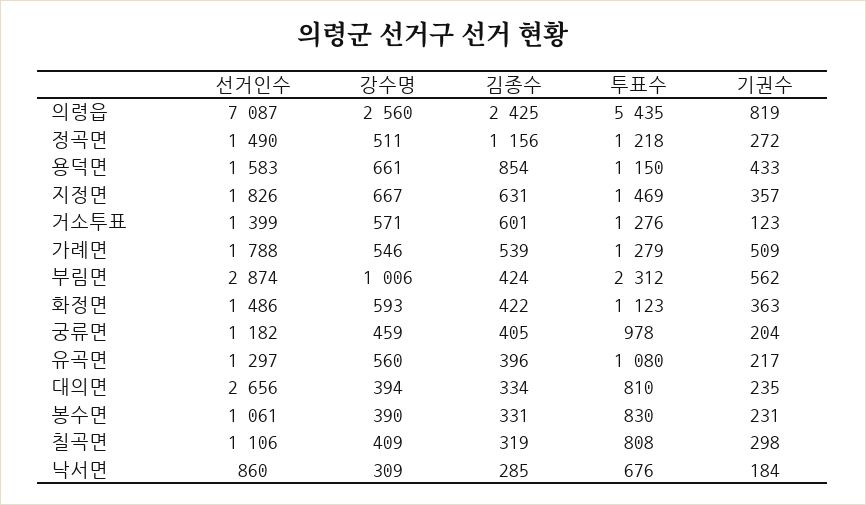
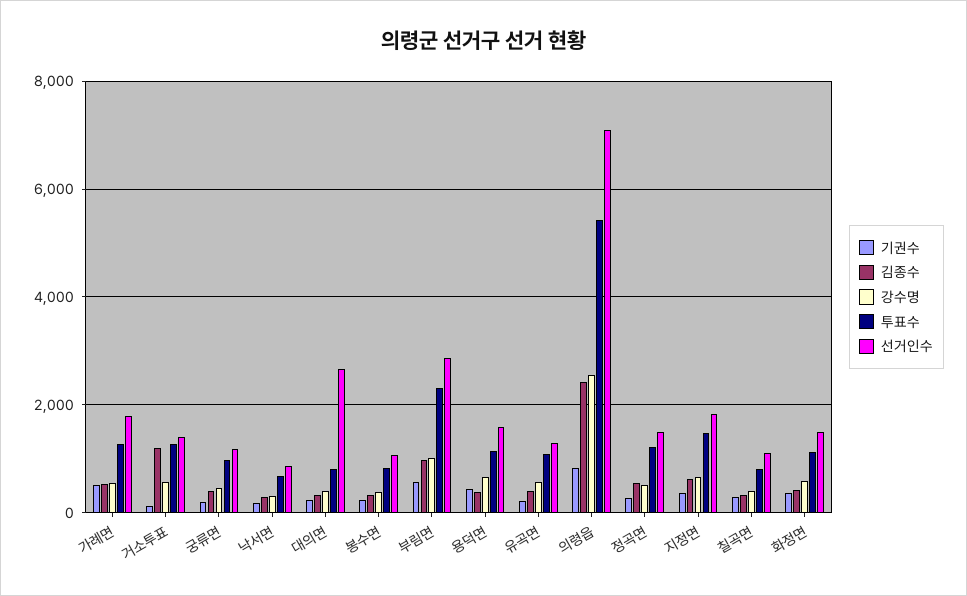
김종수, 정곡면: 1156 -> 600
김종수, 용덕면: 854 -> 400
김종수, 거소투표: 601 -> 1200
김종수, 부림면: 424 -> 1000

